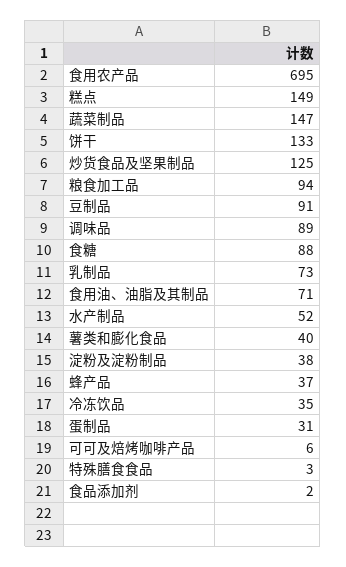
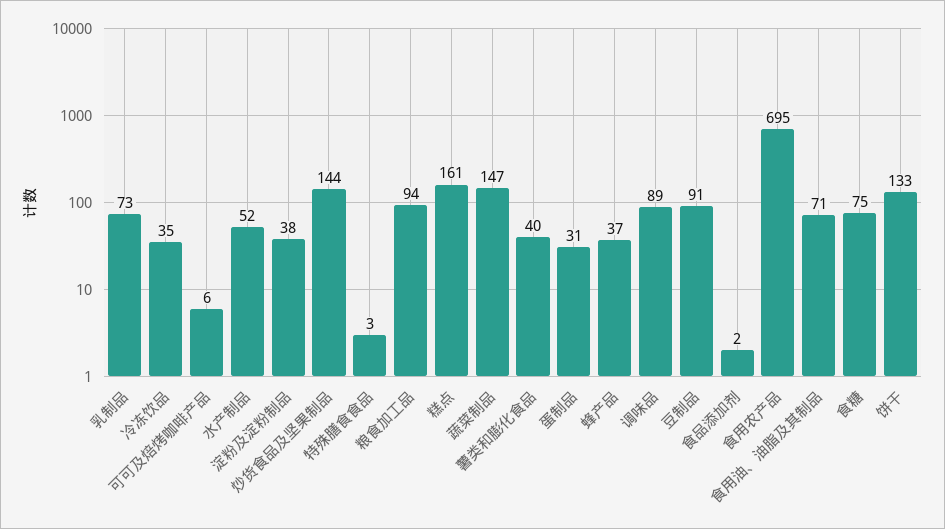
糕点: 149 -> 161
炒货食品及坚果制品: 125 -> 144
食糖: 88 -> 75

